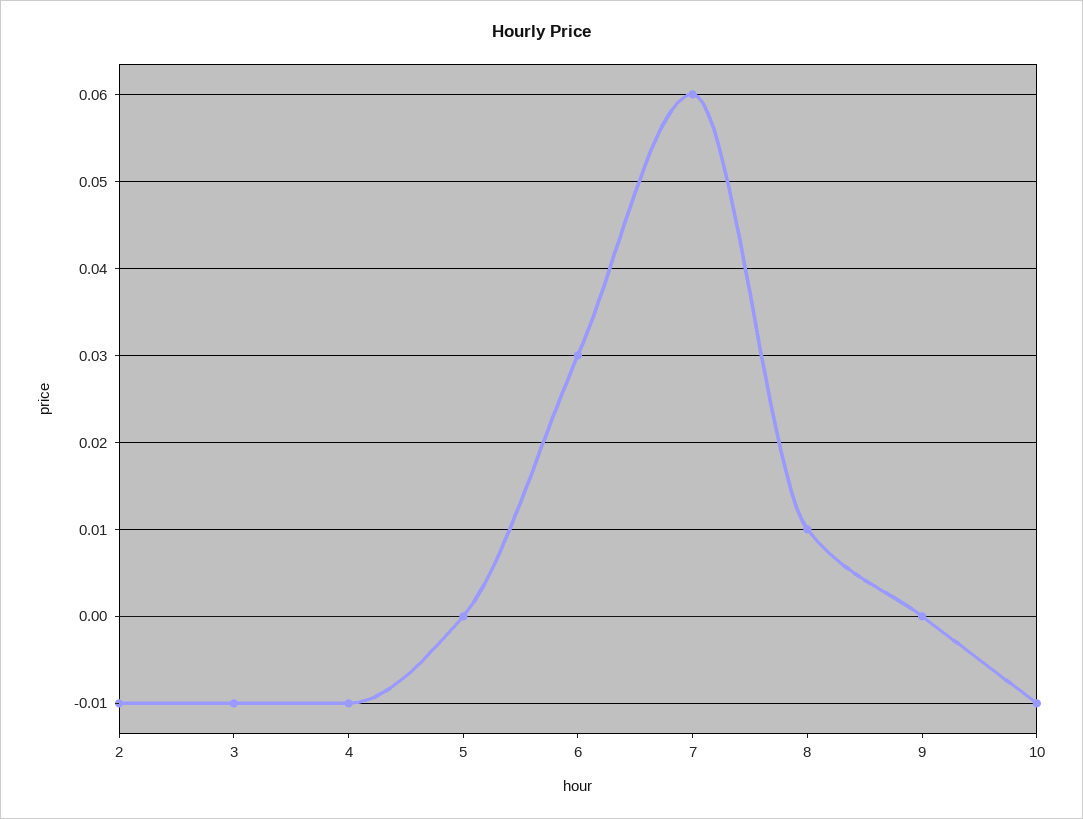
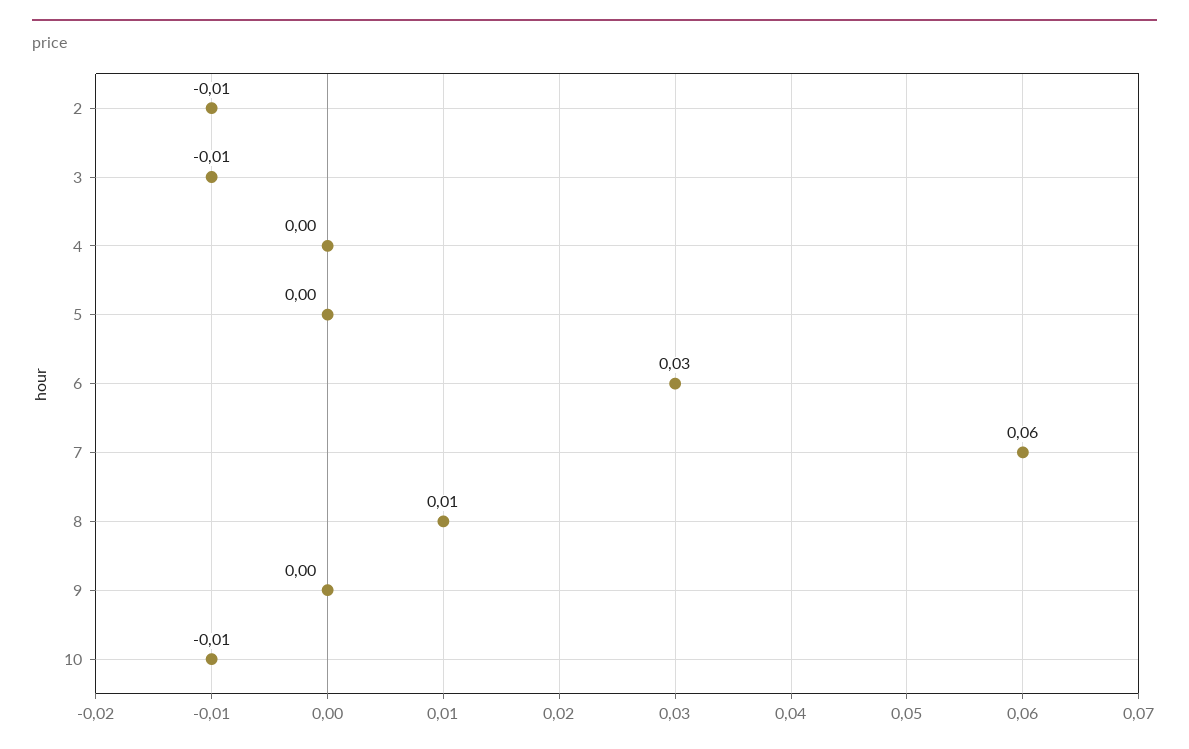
4: -0.01 -> 0

